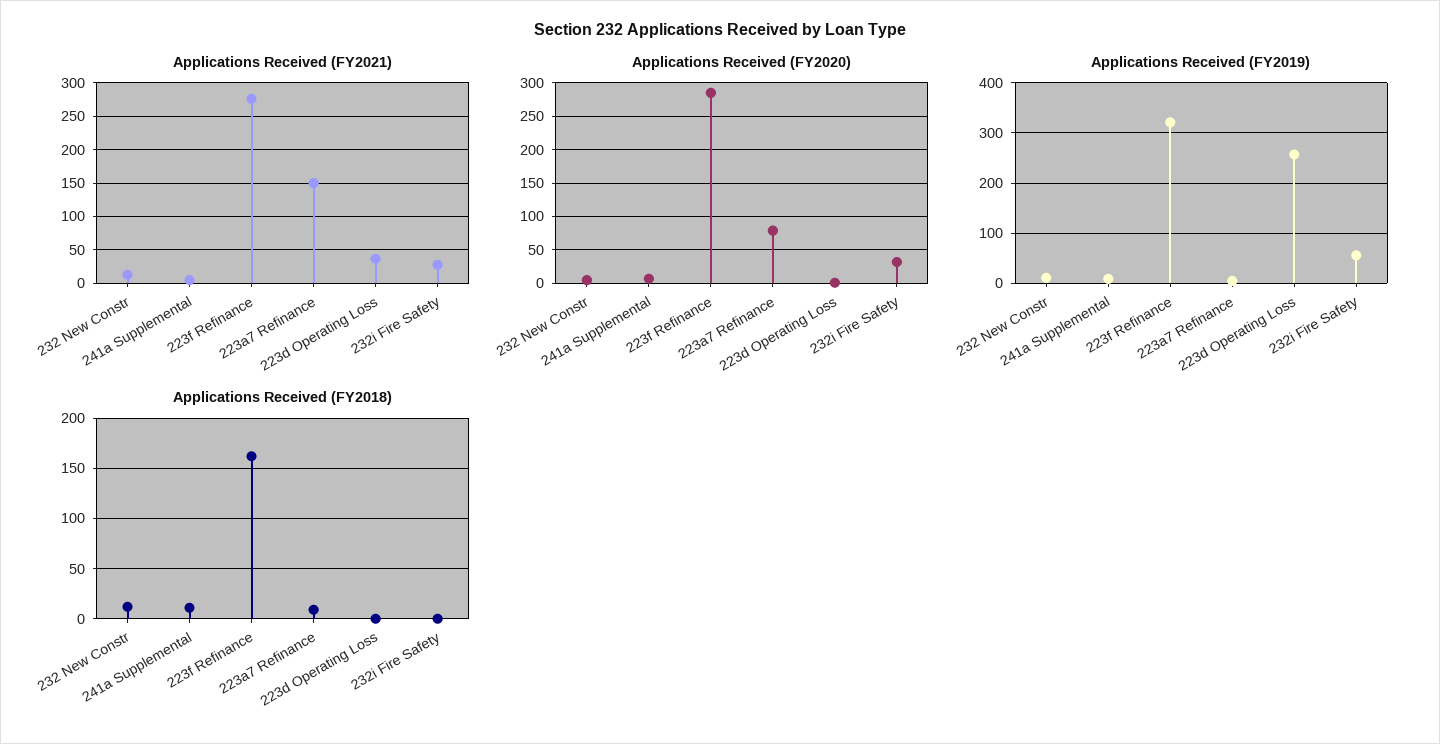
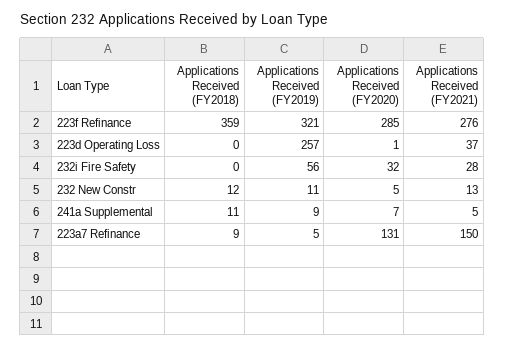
Applications Received (FY2020), 223a7 Refinance: 80 -> 131
Applications Received (FY2018), 223f Refinance: 160 -> 359

